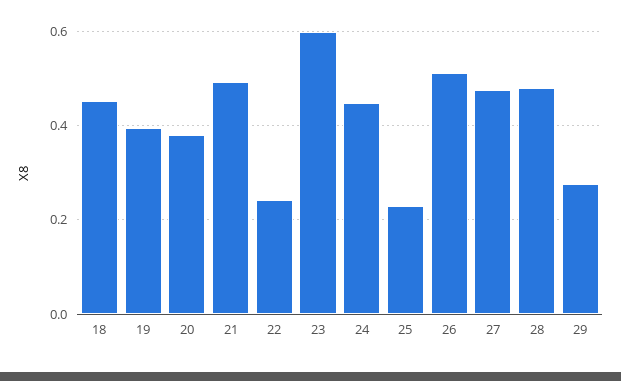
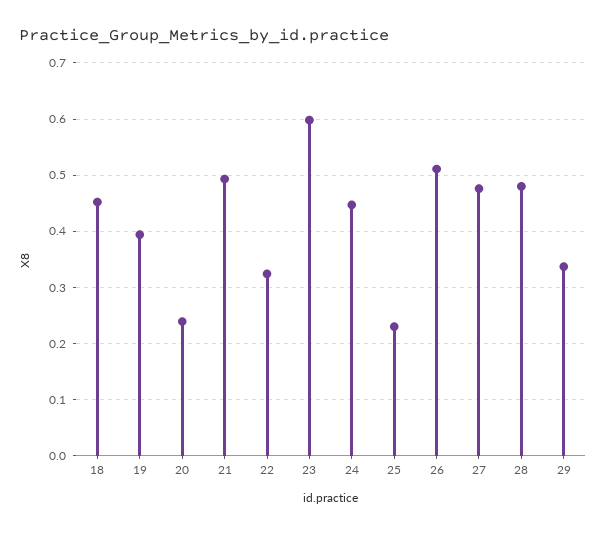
20: 0.38 -> 0.24
22: 0.24 -> 0.32
29: 0.28 -> 0.34

